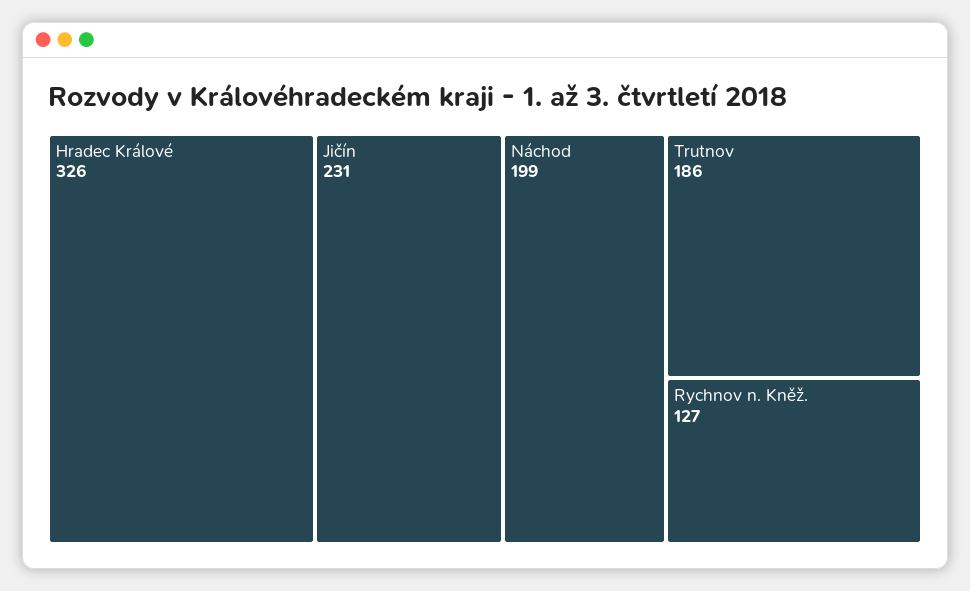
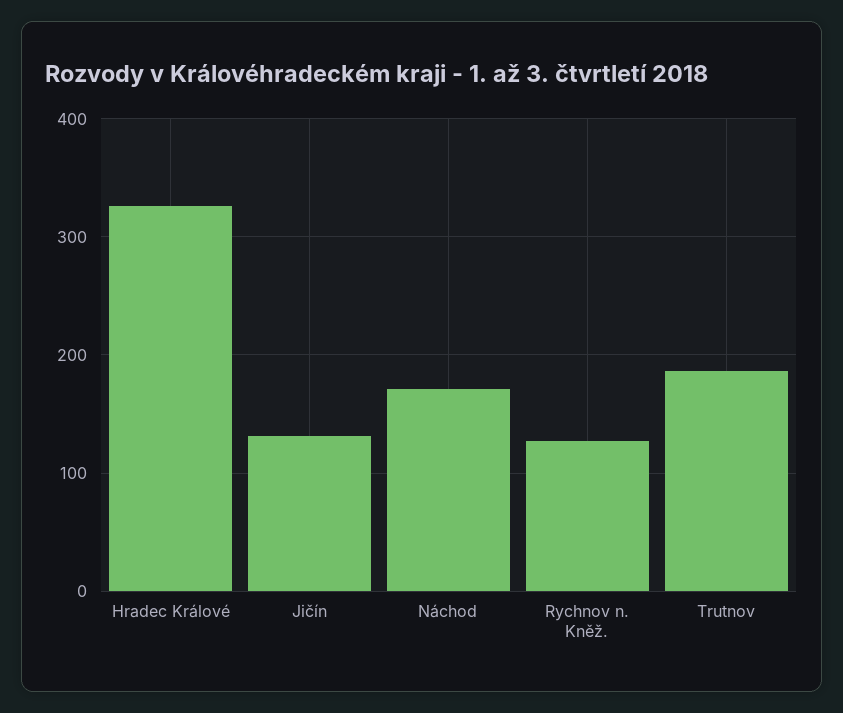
Jičín: 231 -> 130
Náchod: 199 -> 170

